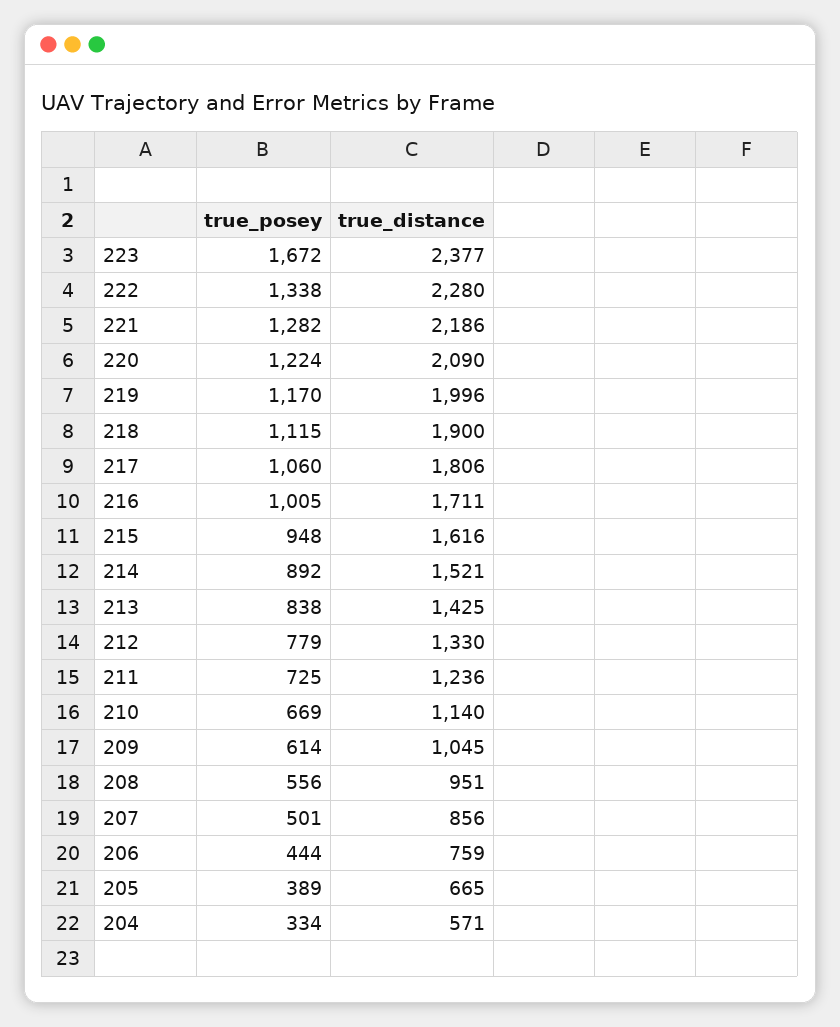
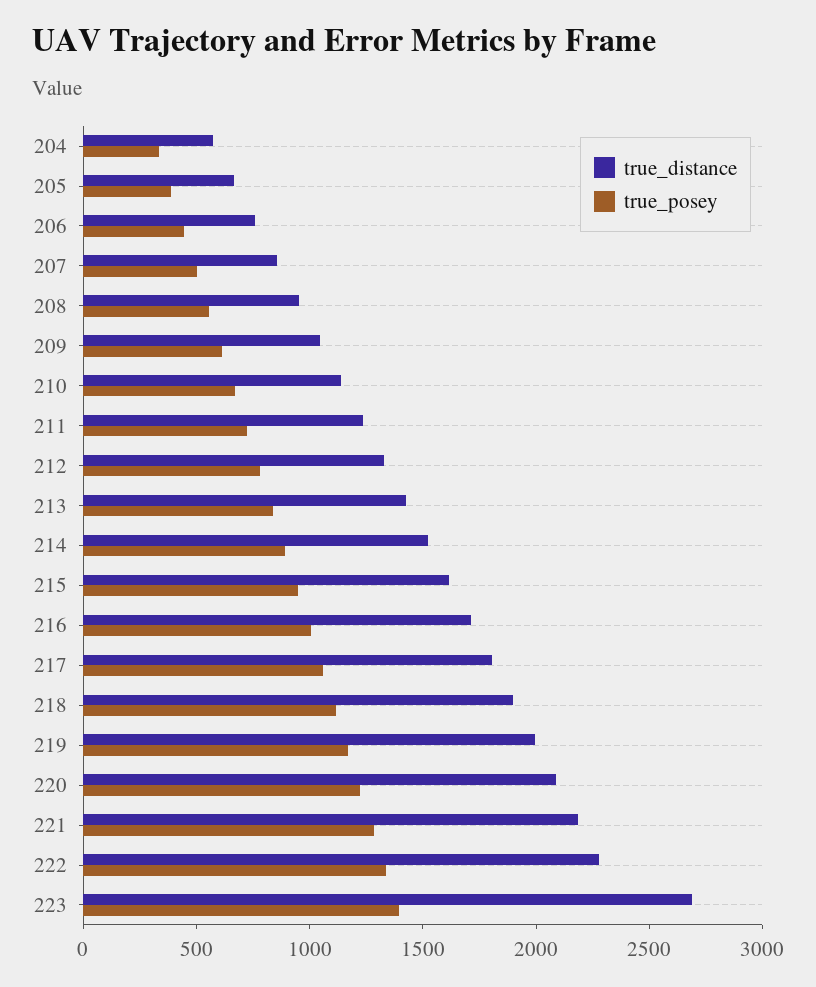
true_posey, 223: 1672 -> 1400
true_distance, 223: 2377 -> 2700

